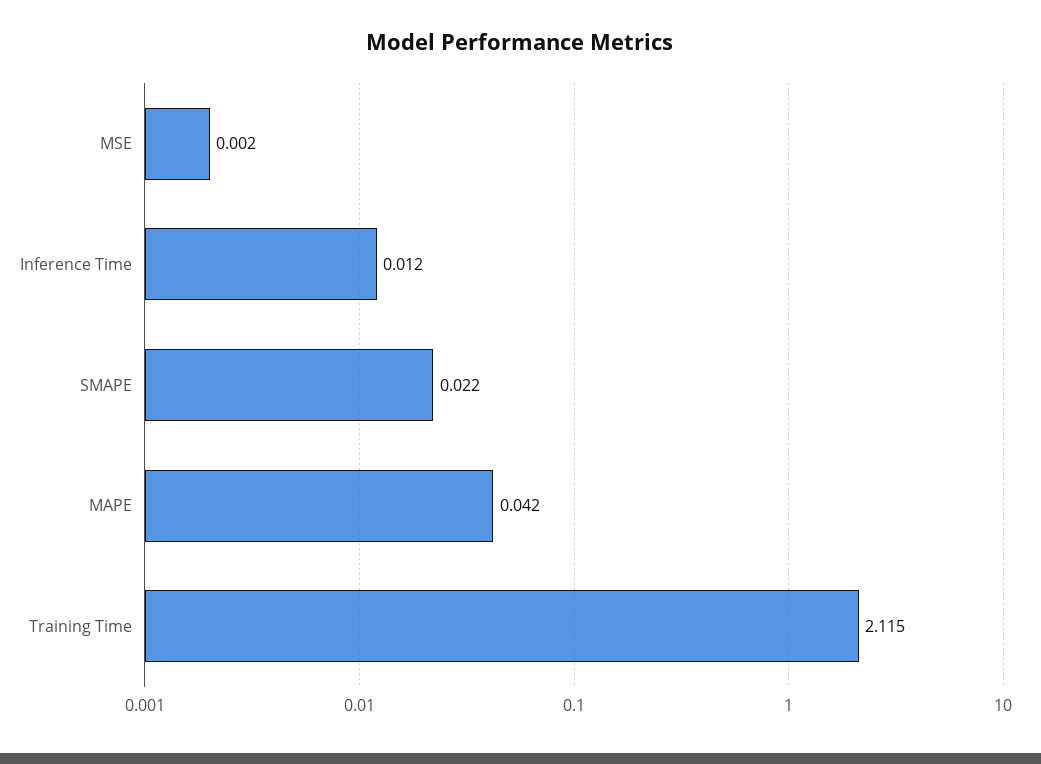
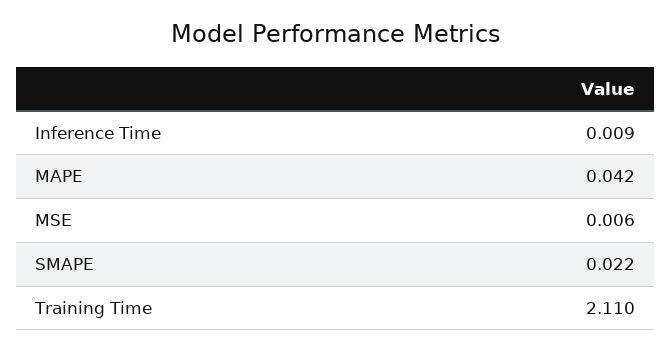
MSE: 0.002 -> 0.006
Inference Time: 0.012 -> 0.009
Training Time: 2.115 -> 2.11

